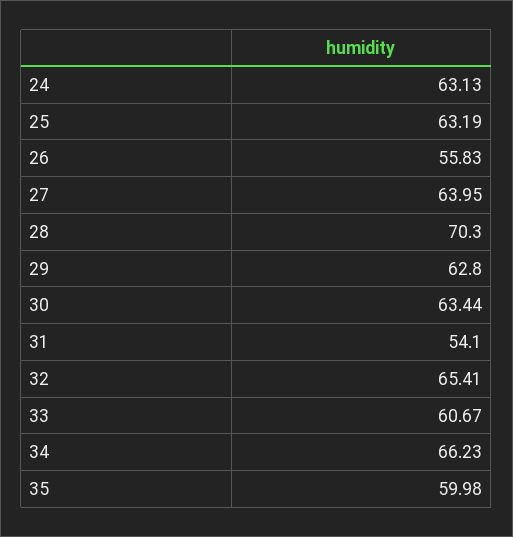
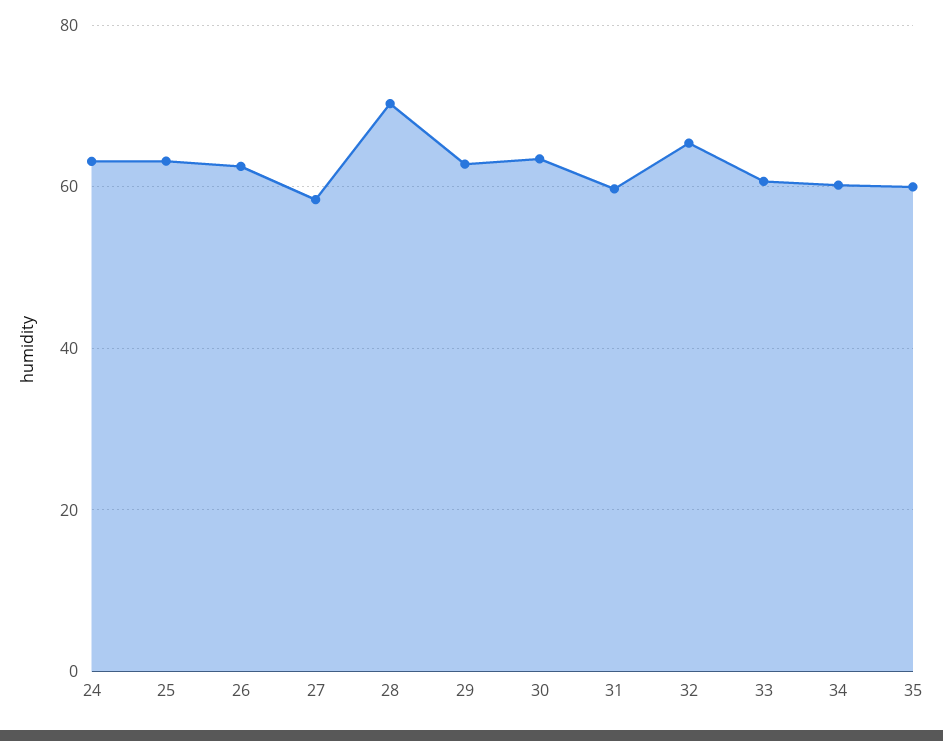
26: 55.83 -> 62
27: 63.95 -> 58
31: 54.1 -> 60
34: 66.23 -> 60

